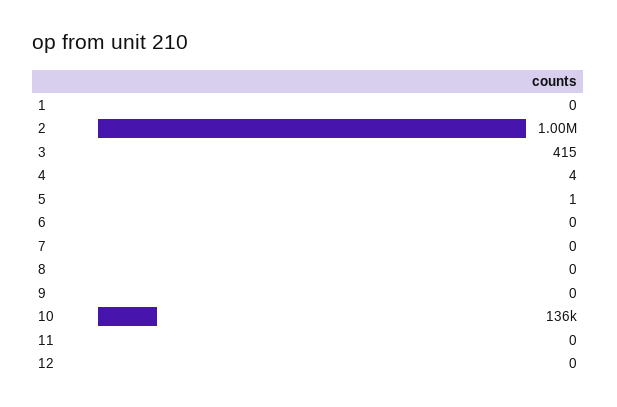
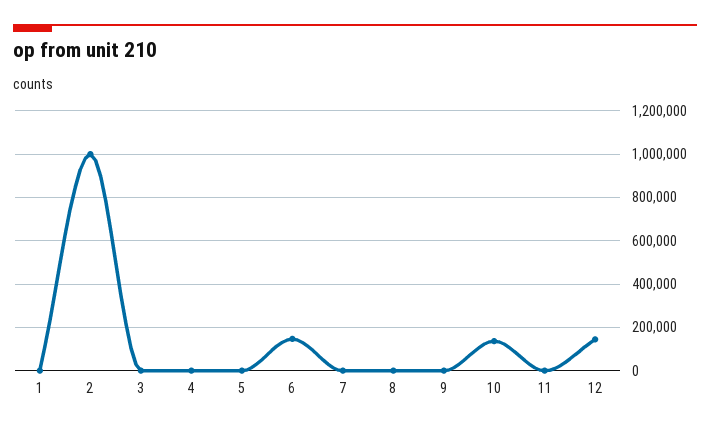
6: 0 -> 150000
12: 0 -> 150000

